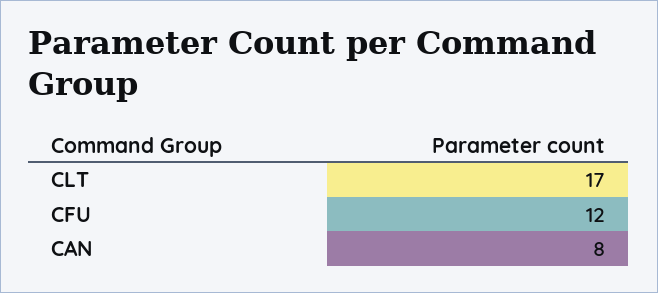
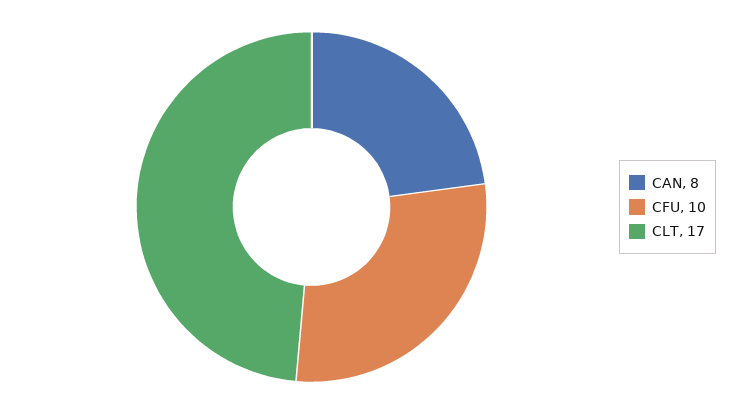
CFU: 12 -> 10

